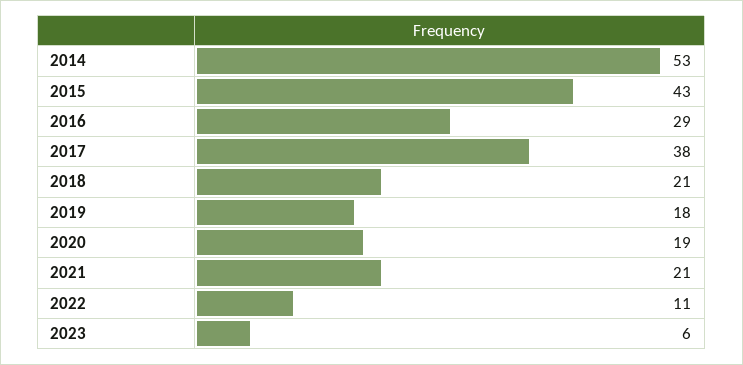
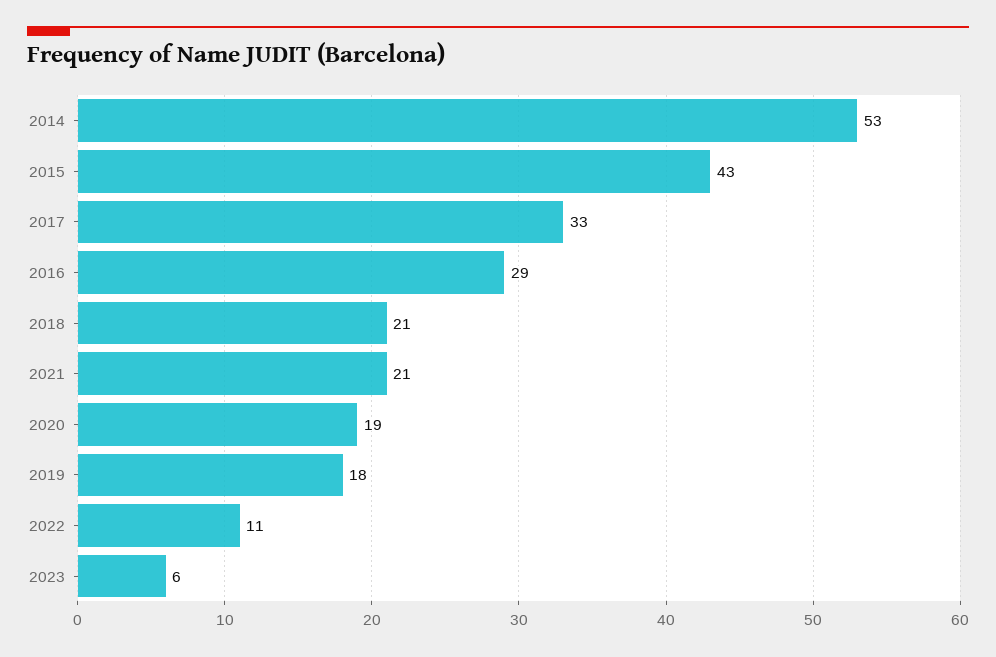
2017: 38 -> 33

